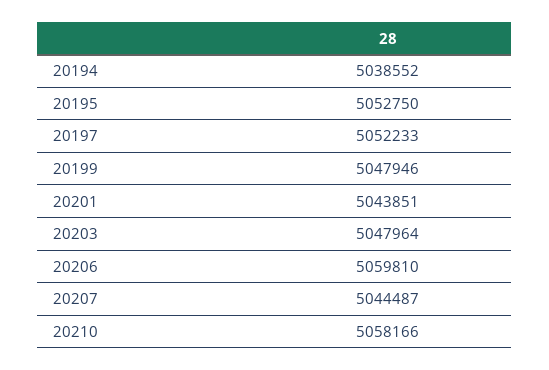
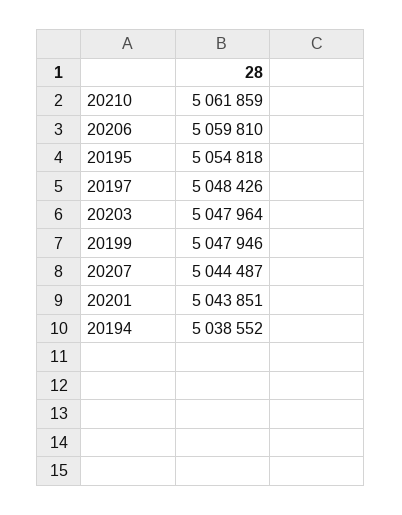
20195: 5052750 -> 5054818
20197: 5052233 -> 5048426
20210: 5058166 -> 5061859

